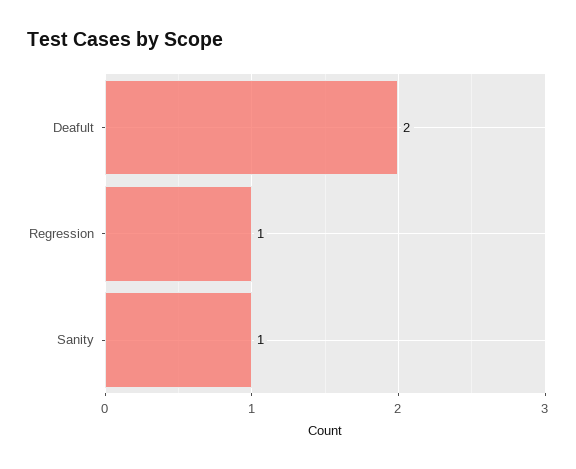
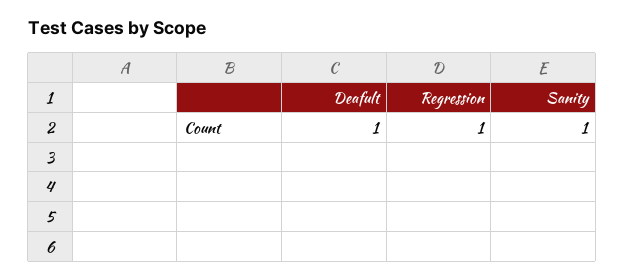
Deafult: 2 -> 1

